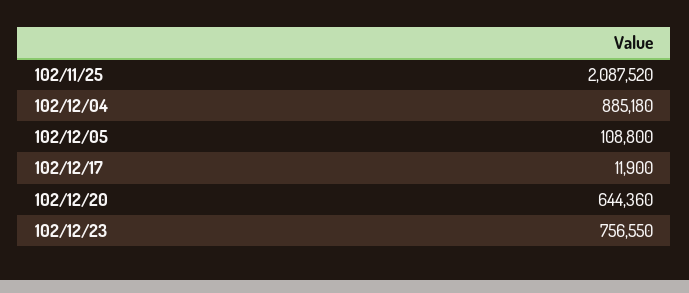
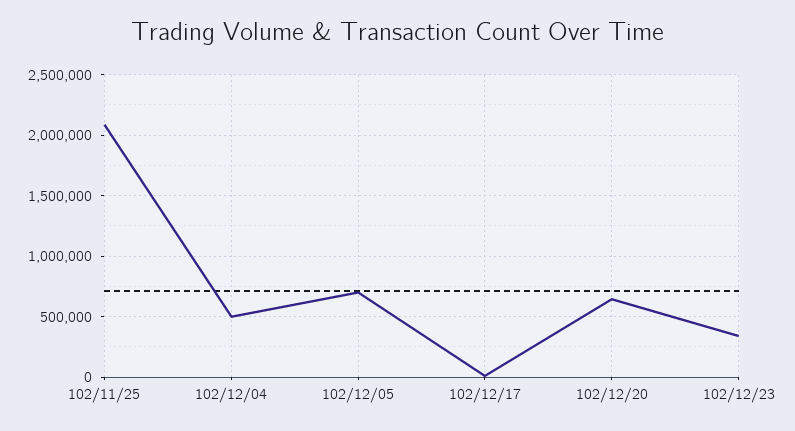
102/12/04: 885180 -> 500000
102/12/05: 108800 -> 700000
102/12/23: 756550 -> 350000

